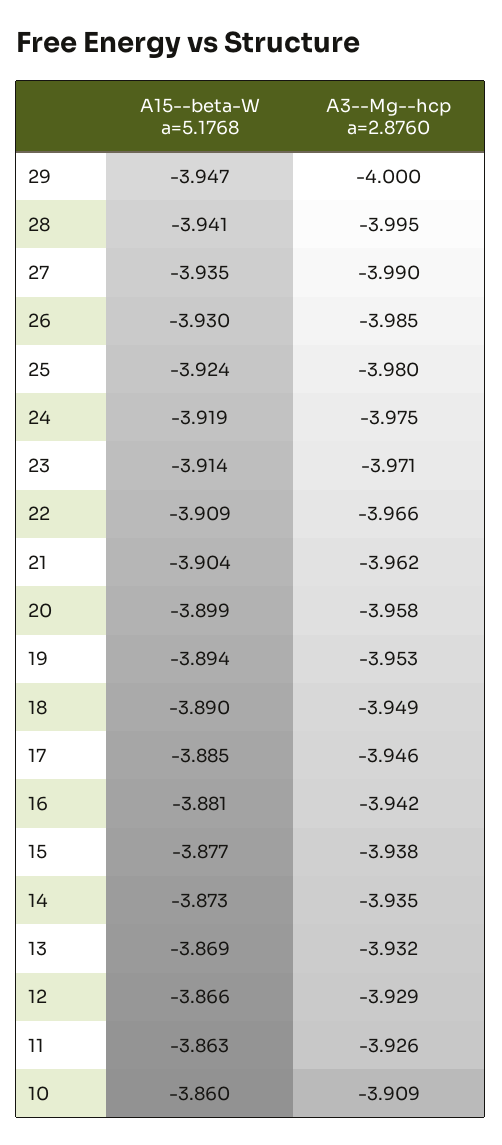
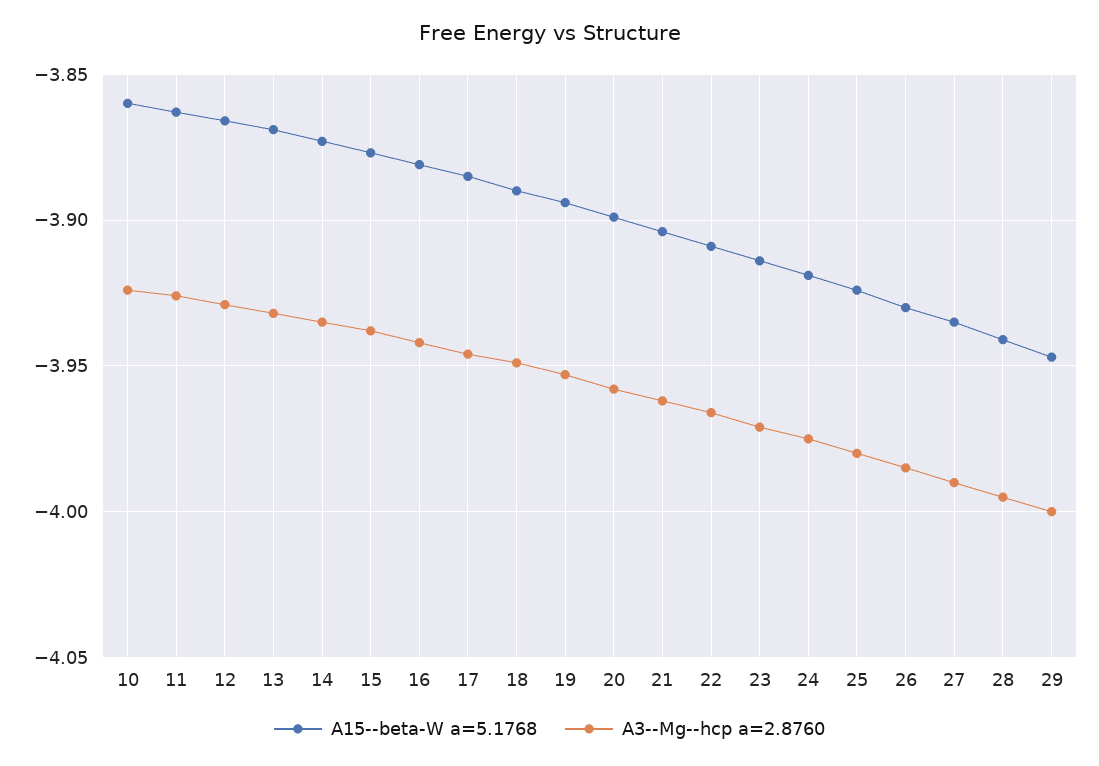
A3--Mg--hcp a=2.8760, 10: -3.909 -> -3.925

